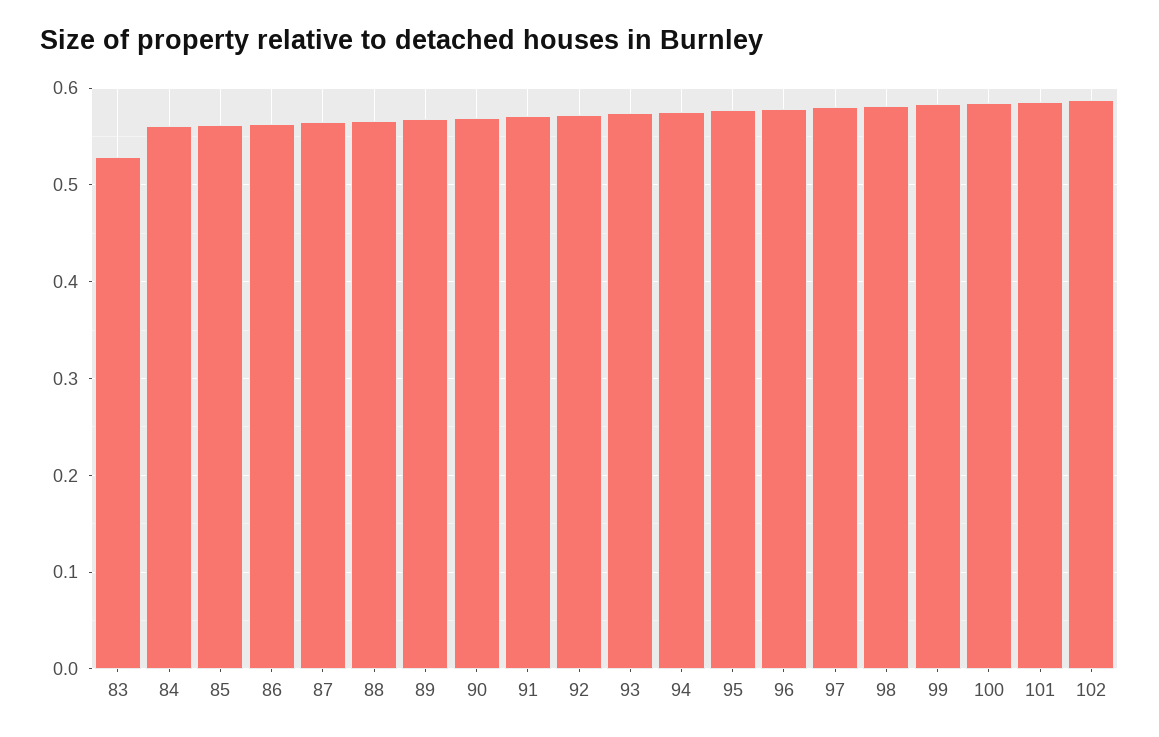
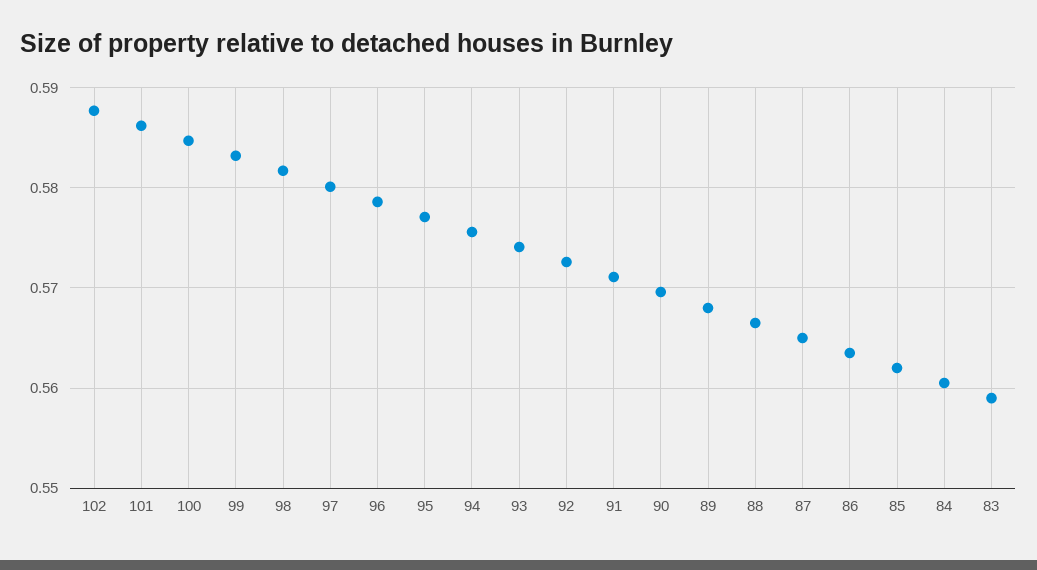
83: 0.53 -> 0.559

